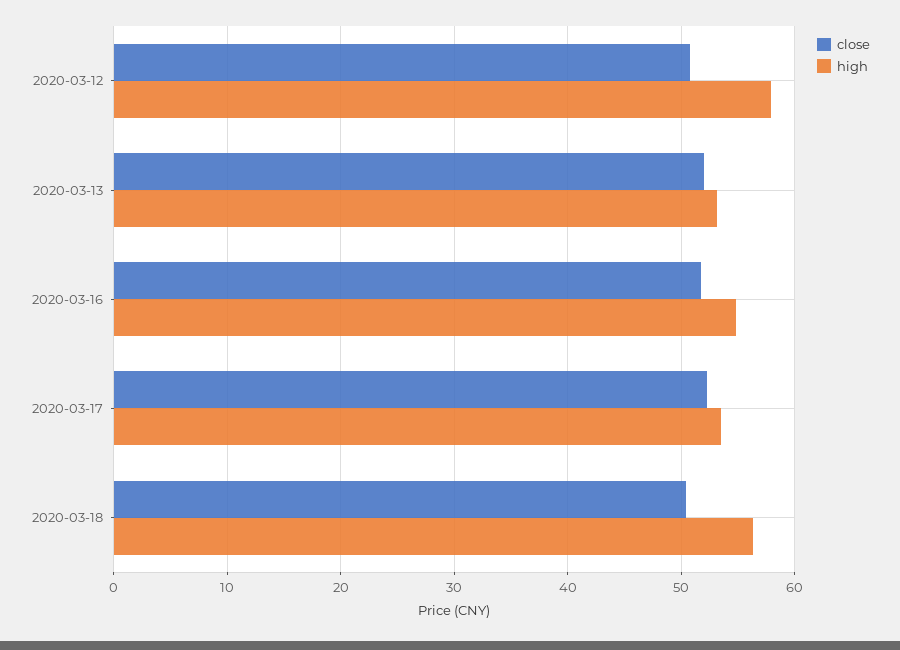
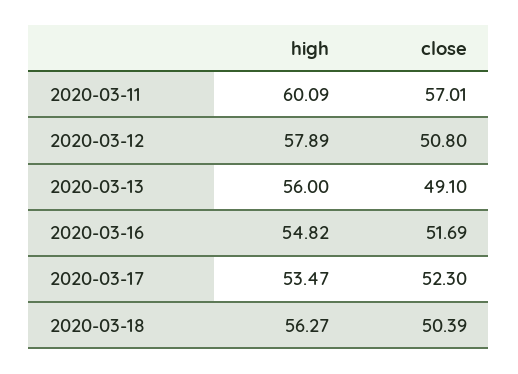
close, 2020-03-13: 52 -> 49.1
high, 2020-03-13: 53 -> 56
high, 2020-03-11: none -> 60.09
close, 2020-03-11: none -> 57.01

